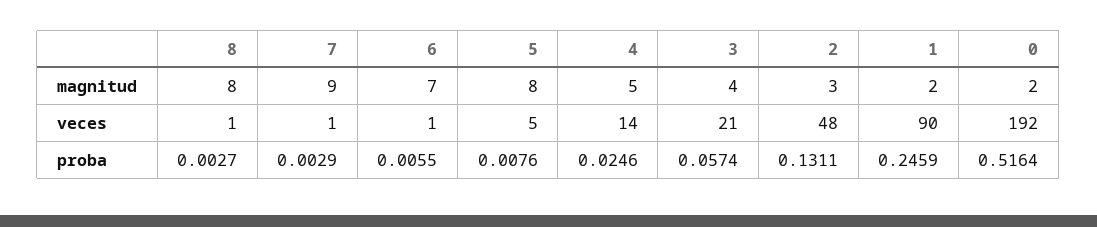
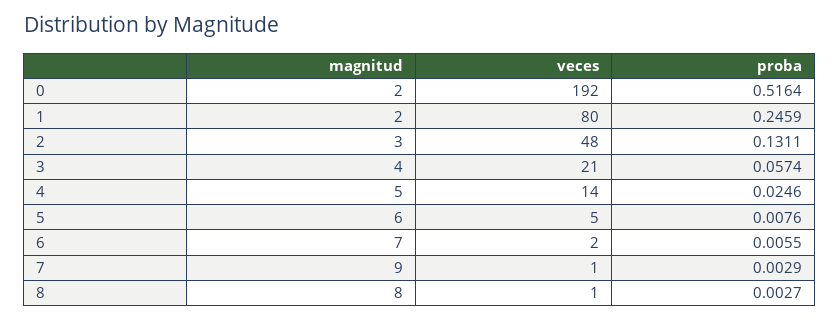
5, magnitud: 8 -> 6
6, veces: 1 -> 2
1, veces: 90 -> 80

